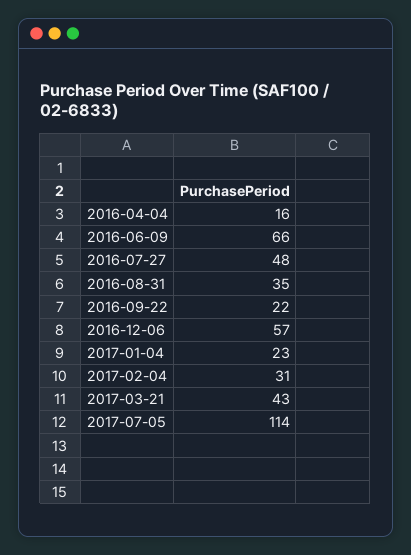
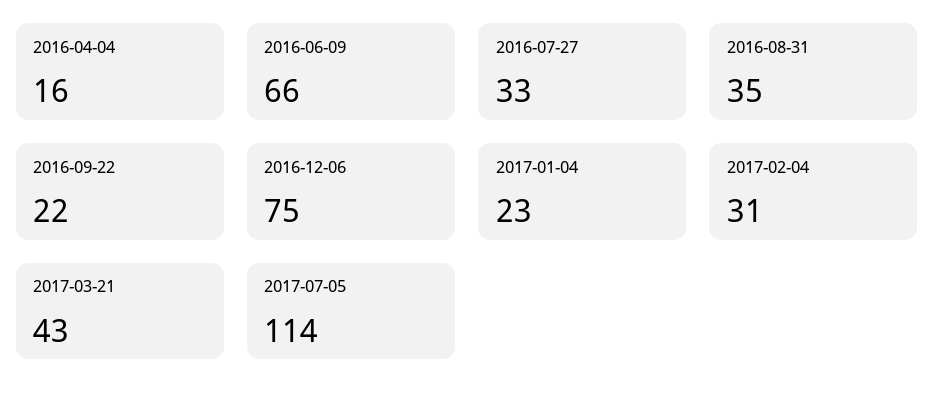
2016-07-27: 48 -> 33
2016-12-06: 57 -> 75

